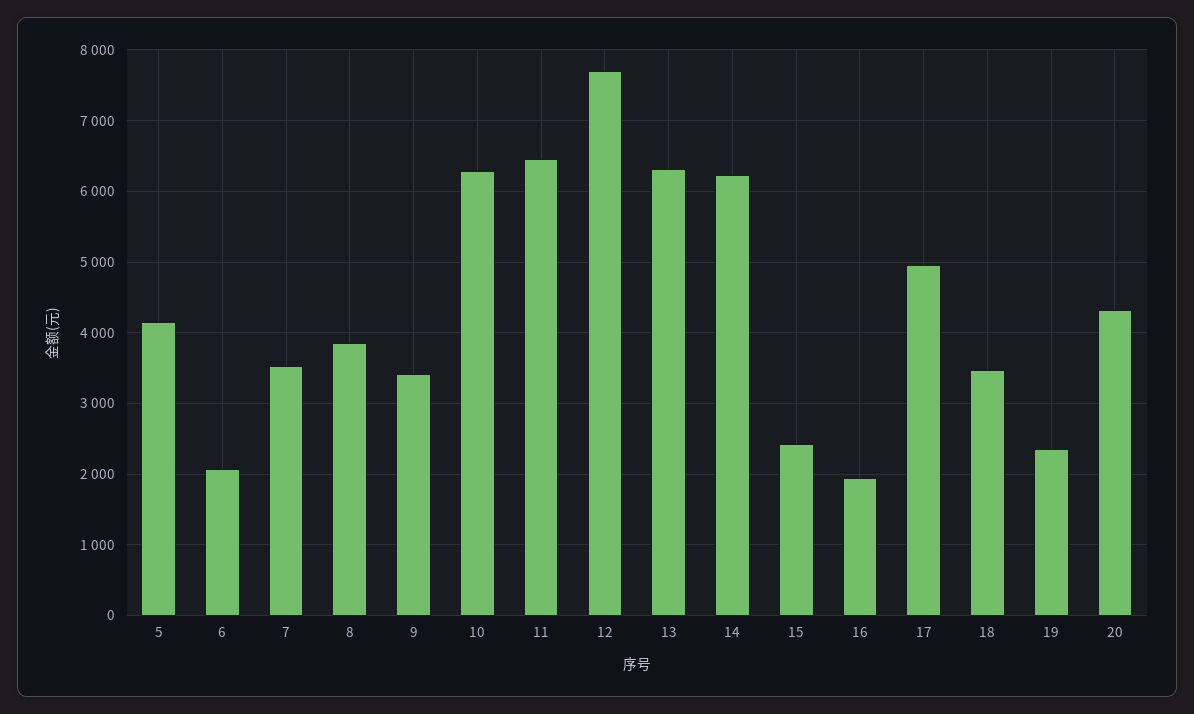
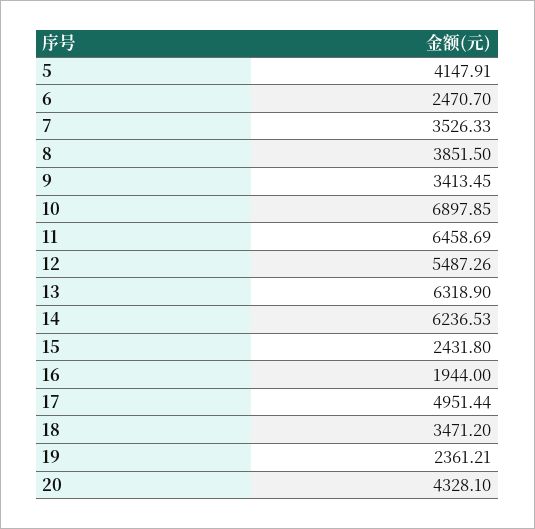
6: 2100 -> 2470.7
10: 6300 -> 6897.85
12: 7700 -> 5487.26

